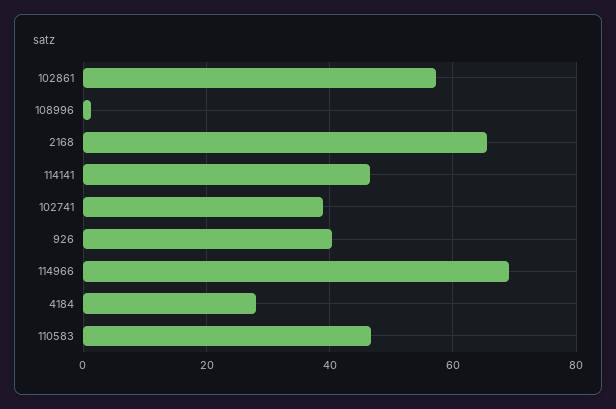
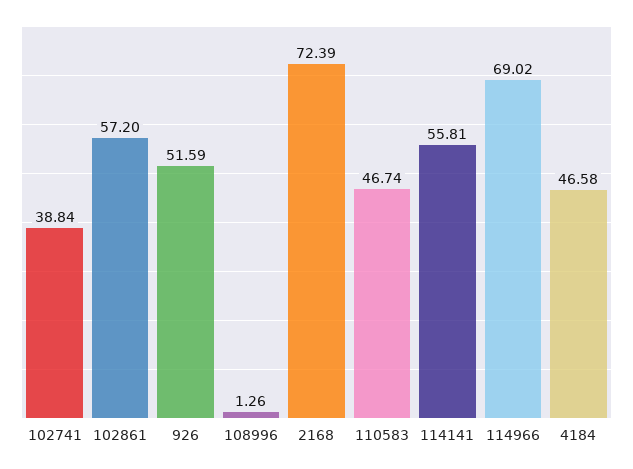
2168: 66 -> 72.39
114141: 46 -> 55.81
926: 40 -> 51.59
4184: 28 -> 46.58

